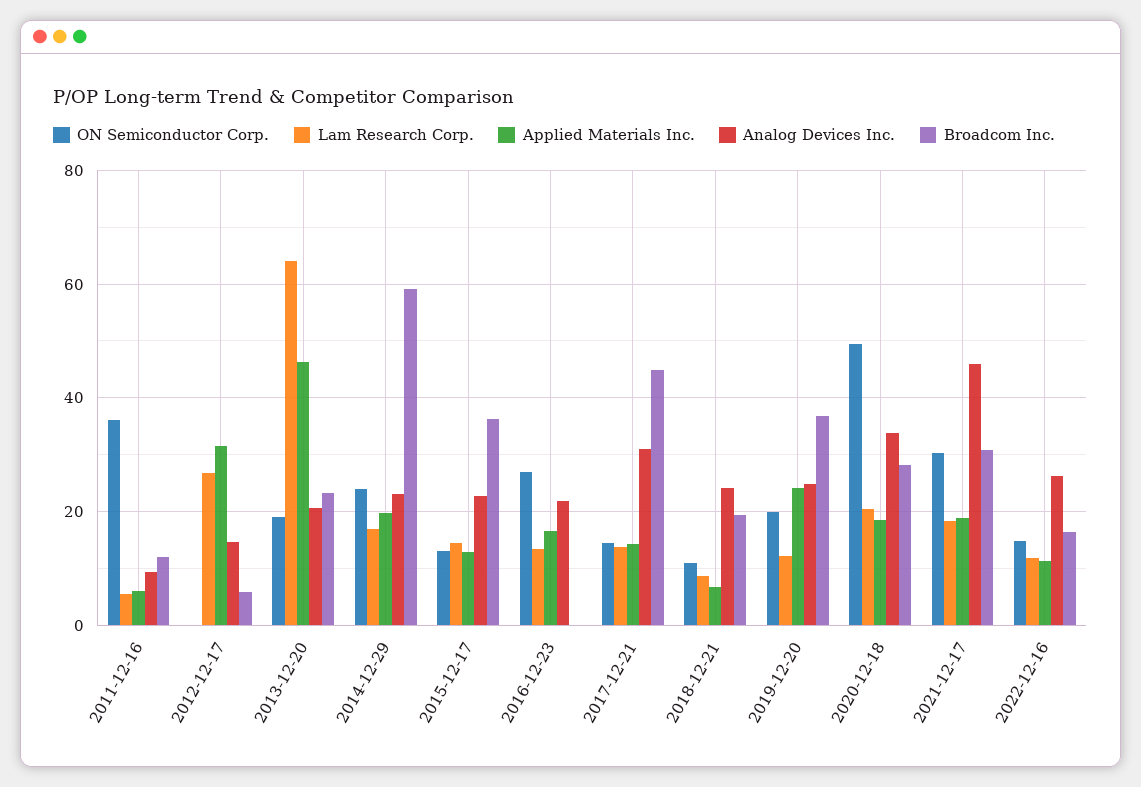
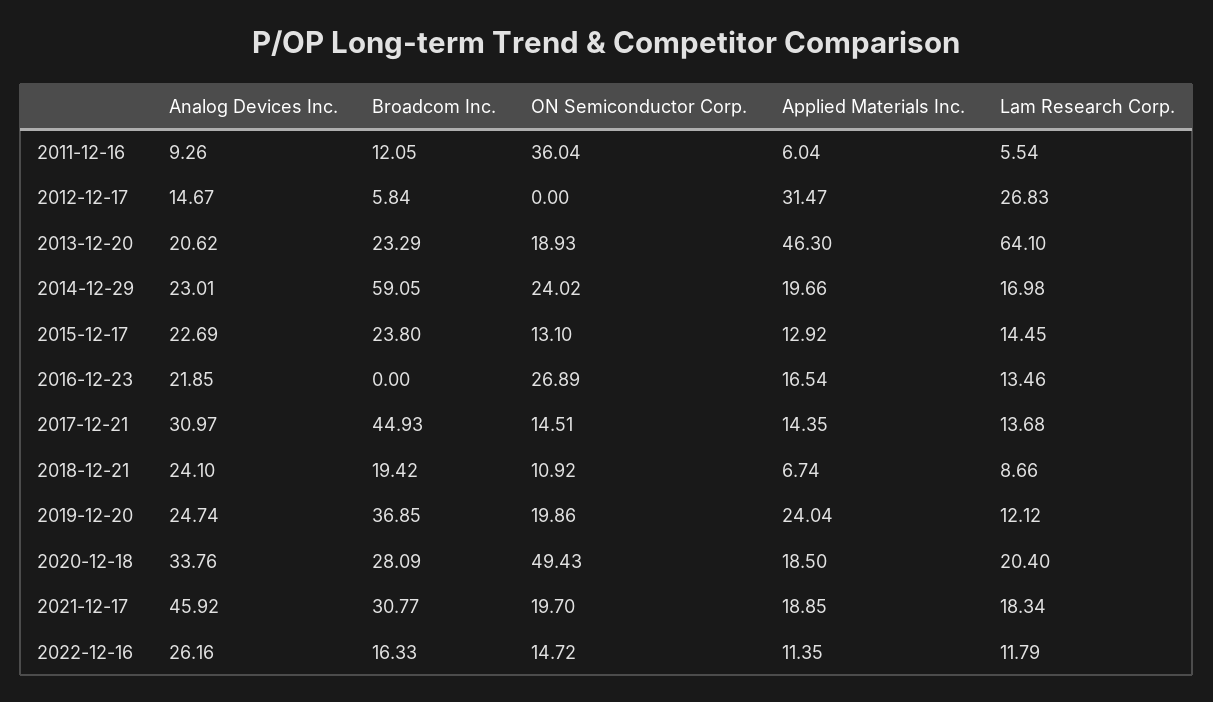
Broadcom Inc., 2015-12-17: 36 -> 23.8
ON Semiconductor Corp., 2021-12-17: 30 -> 19.7

